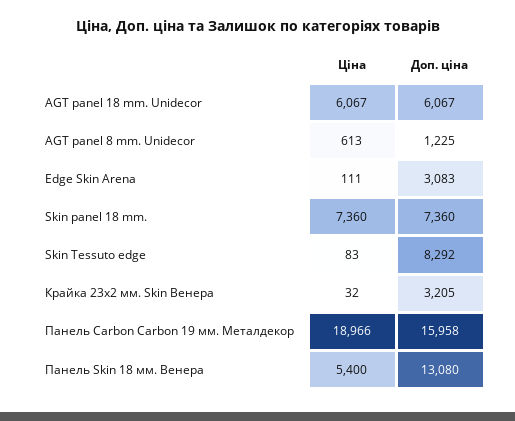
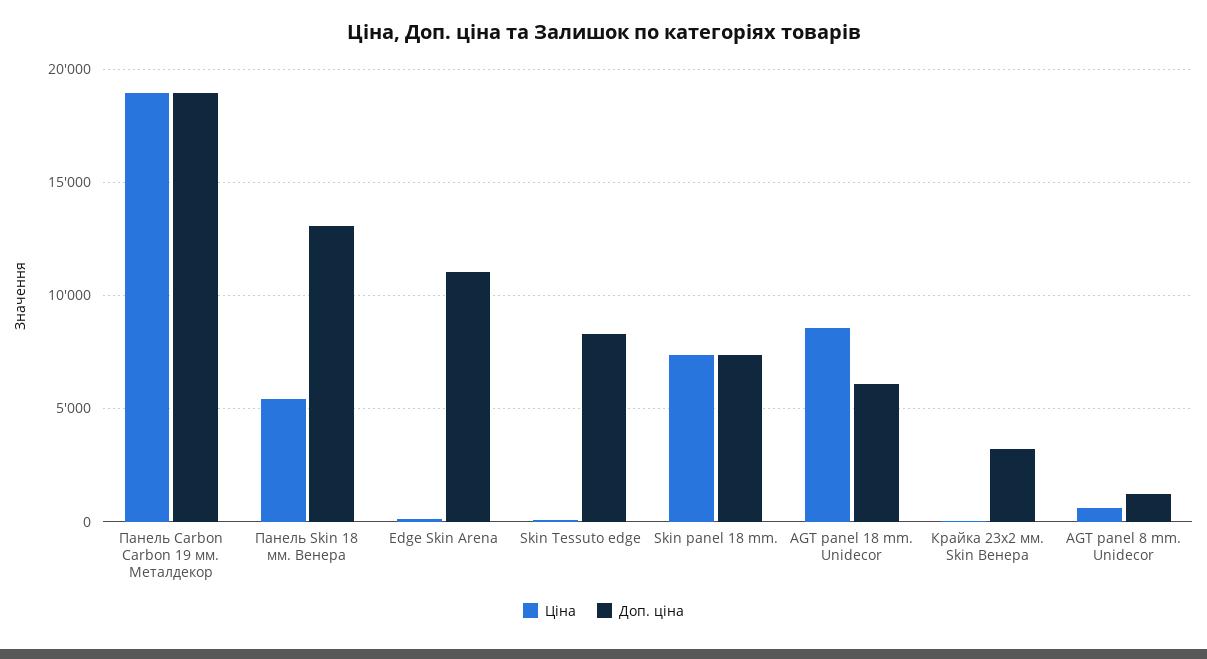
Ціна, AGT panel 18 mm. Unidecor: 6067 -> 8500
Доп. ціна, Edge Skin Arena: 3083 -> 11000
Доп. ціна, Панель Carbon Carbon 19 мм. Металдекор: 15958 -> 19000

